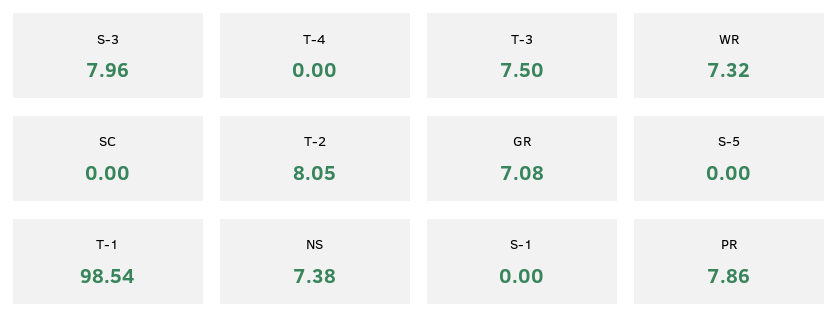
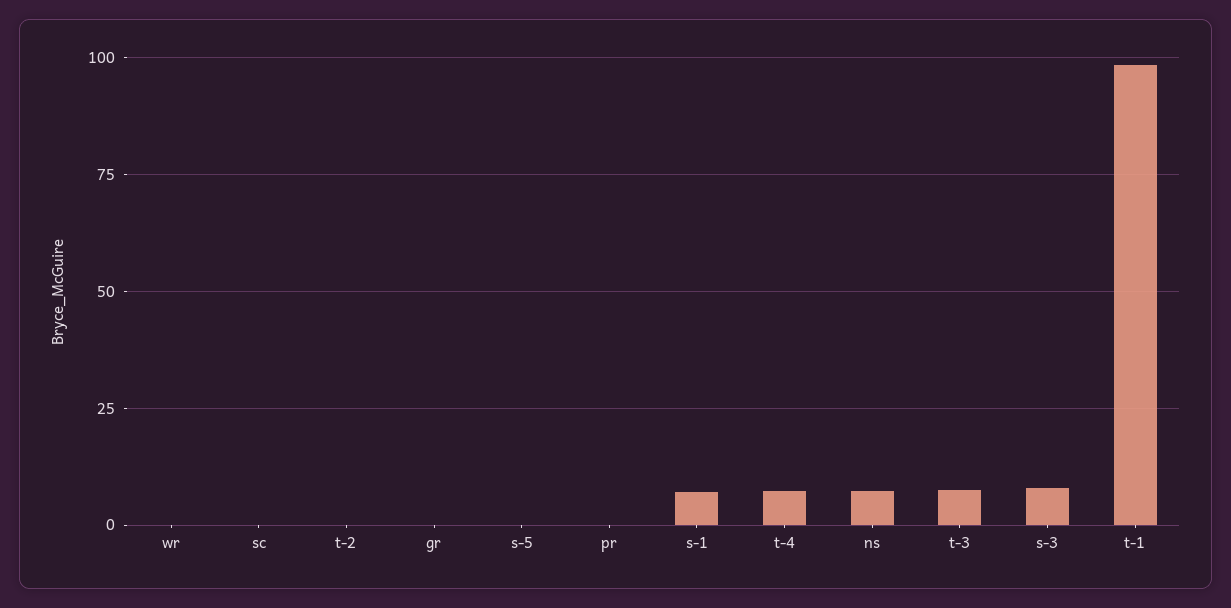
T-4: 0 -> 7.5
WR: 7.32 -> 0
T-2: 8.05 -> 0
GR: 7.08 -> 0
S-1: 0 -> 7.5
PR: 7.86 -> 0

